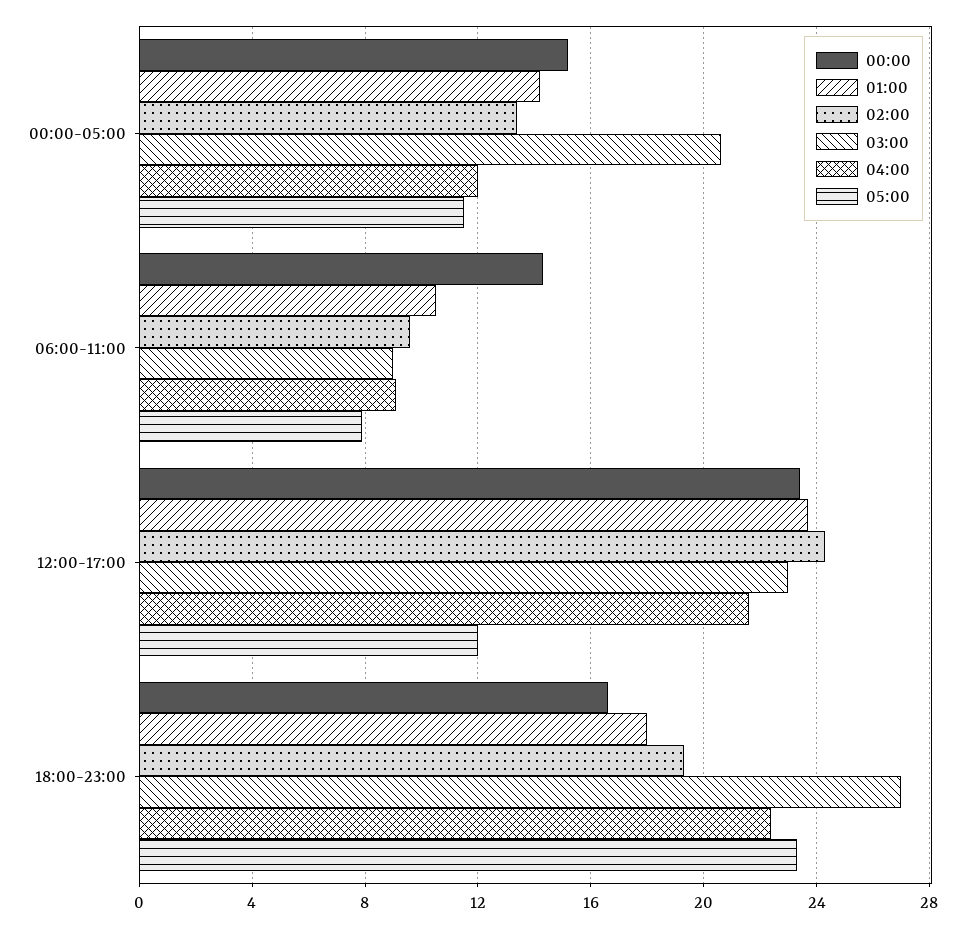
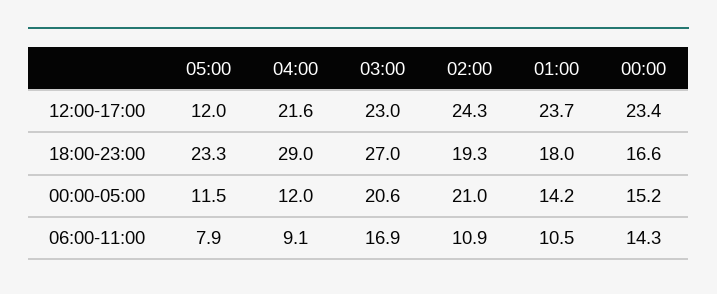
02:00, 00:00-05:00: 13.5 -> 21
02:00, 06:00-11:00: 9.5 -> 10.9
03:00, 06:00-11:00: 9 -> 16.9
04:00, 18:00-23:00: 22.5 -> 29

